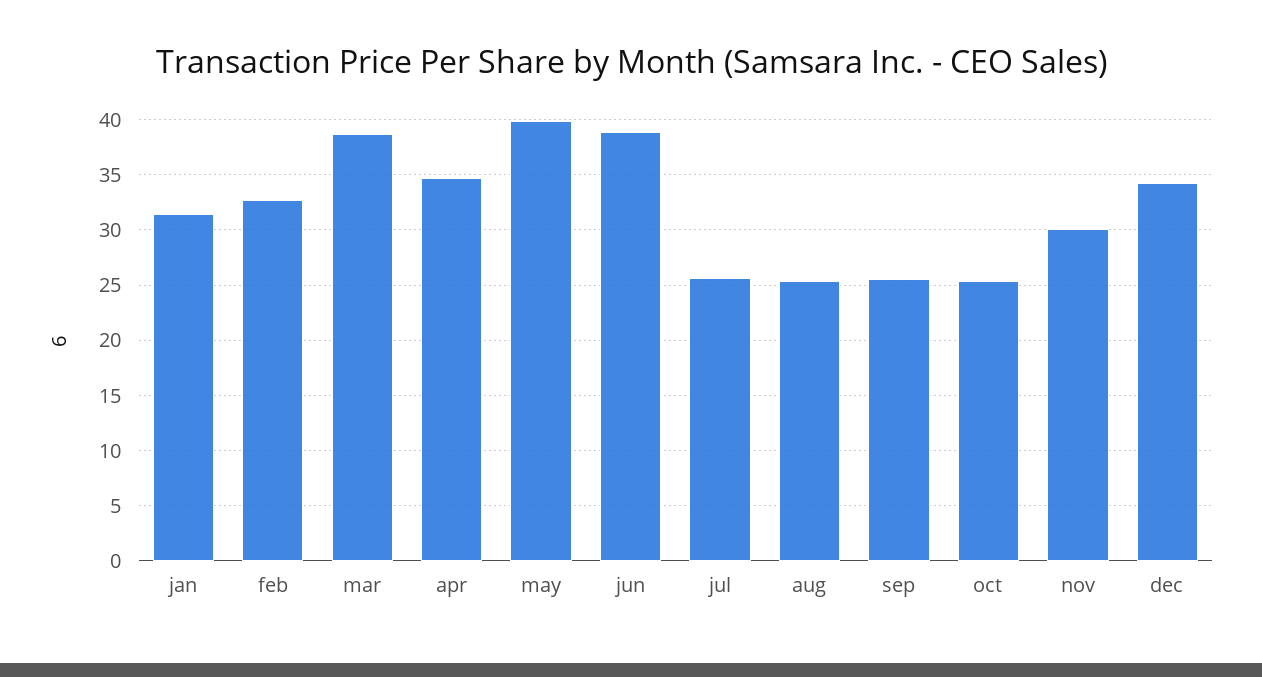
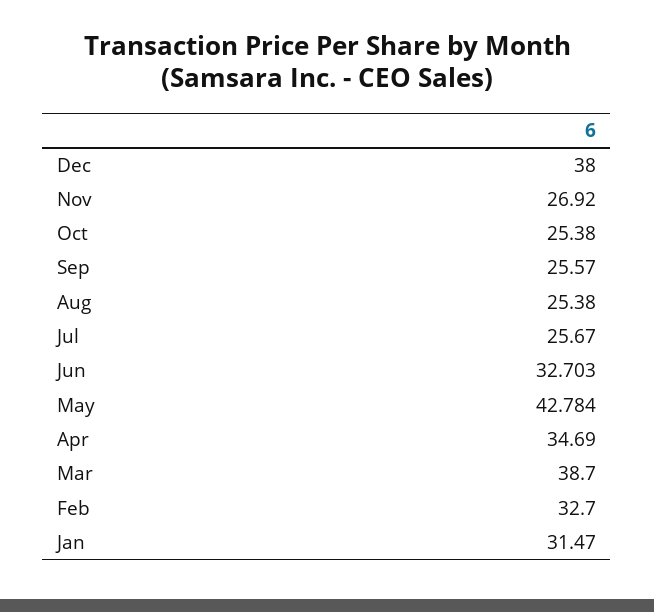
may: 40 -> 42.784
jun: 39 -> 32.703
nov: 30 -> 26.92
dec: 34 -> 38

